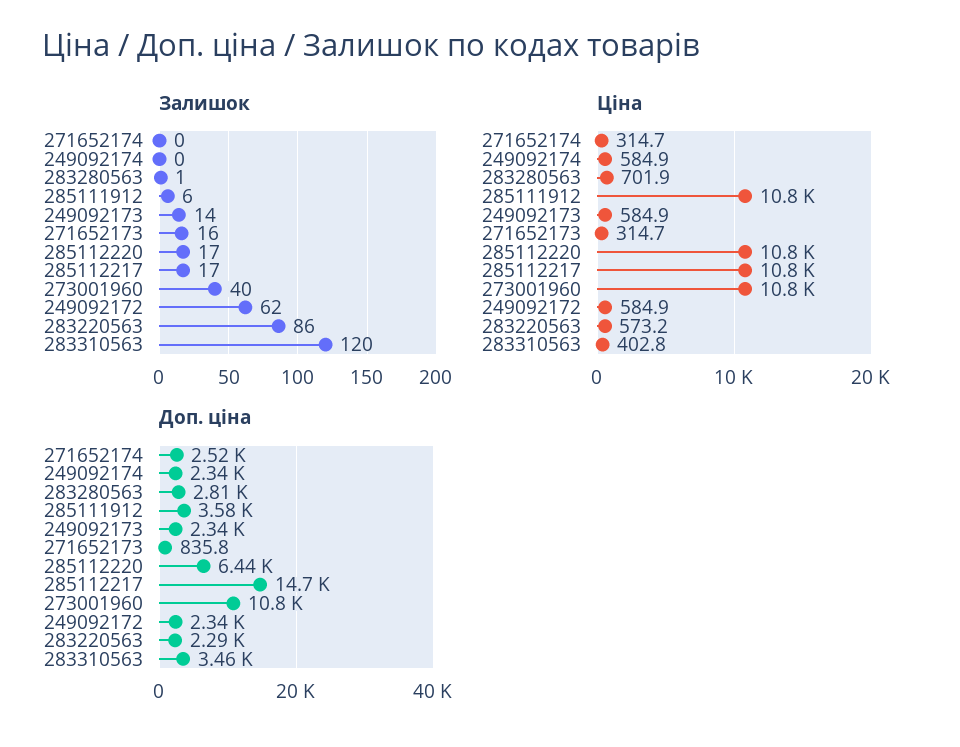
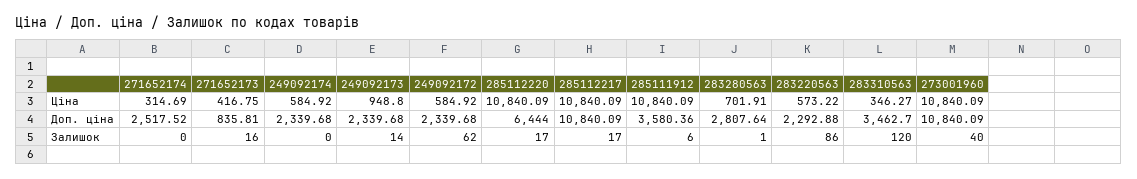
Ціна, 249092173: 584.9 -> 948.8
Ціна, 271652173: 314.7 -> 416.75
Ціна, 283310563: 402.8 -> 346.27
Доп. ціна, 285112217: 14700 -> 10840.09

